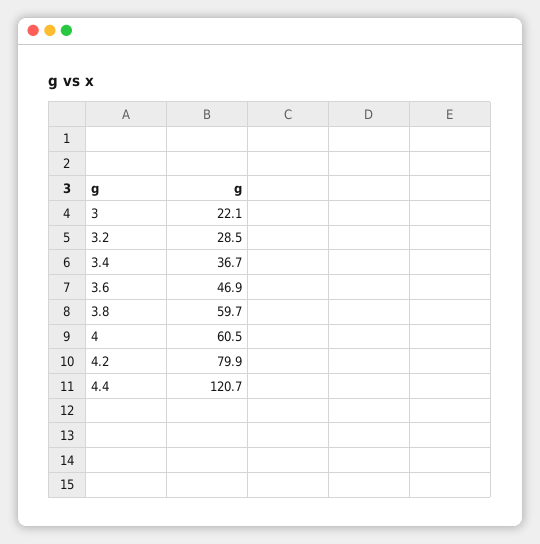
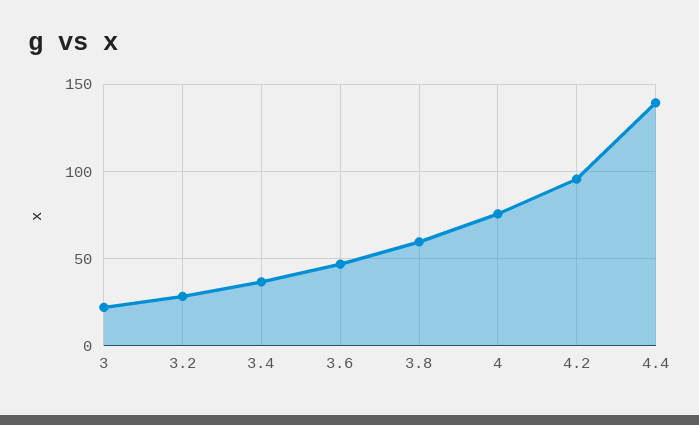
4: 60.5 -> 75
4.2: 79.9 -> 95
4.4: 120.7 -> 140

